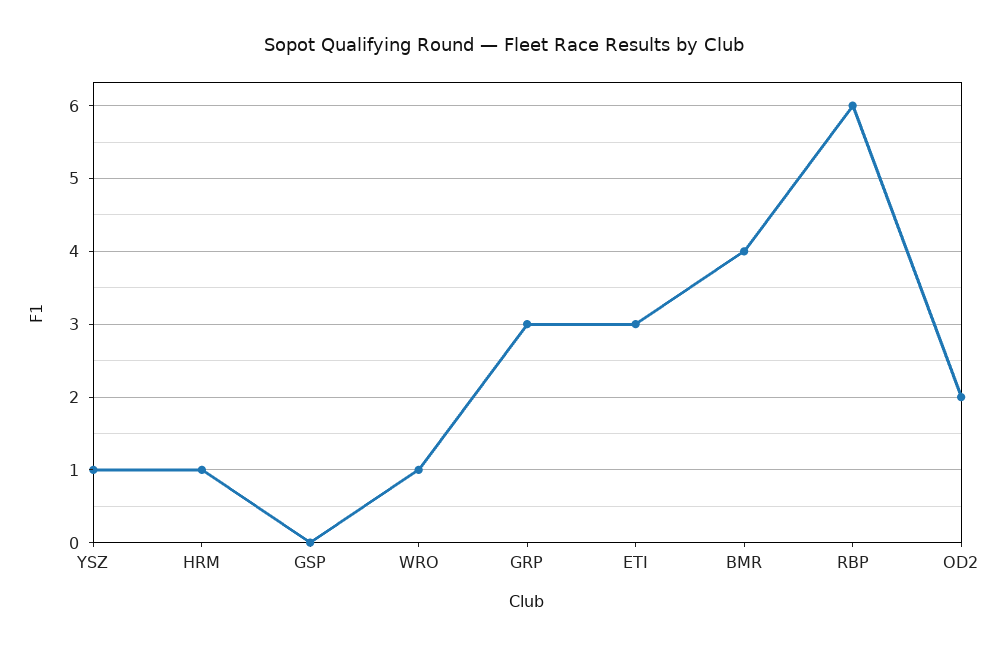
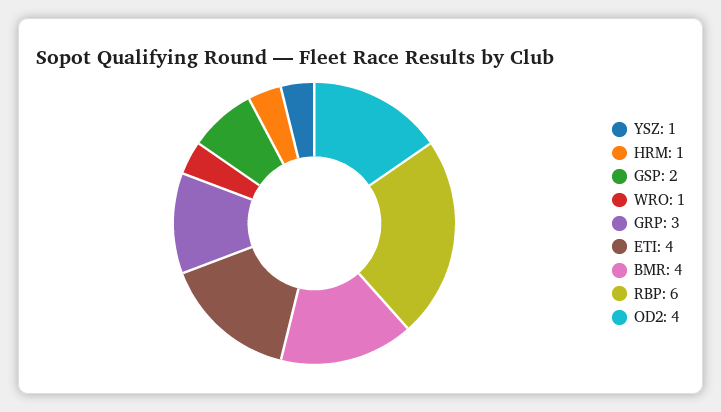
GSP: 0 -> 2
ETI: 3 -> 4
OD2: 2 -> 4

